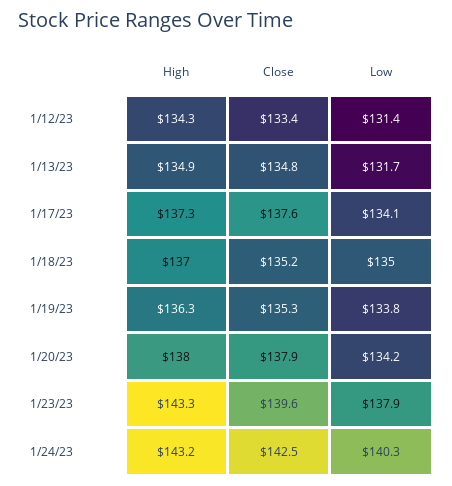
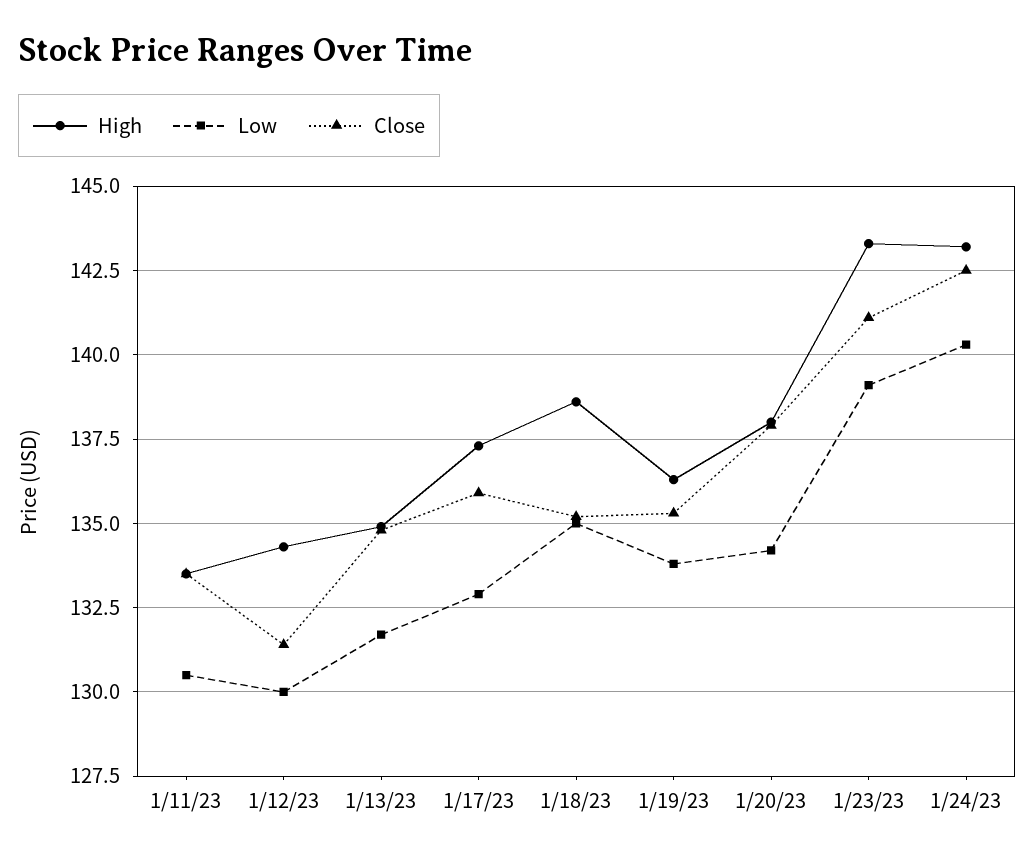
Close, 1/12/23: 133.4 -> 131.5
Low, 1/12/23: 131.4 -> 130
Close, 1/17/23: 137.6 -> 136
Low, 1/17/23: 134.1 -> 133
High, 1/18/23: 137 -> 138.5
Close, 1/23/23: 139.6 -> 141
Low, 1/23/23: 137.9 -> 139
High, 1/11/23: none -> 133.5
Low, 1/11/23: none -> 130.5
Close, 1/11/23: none -> 133.5

